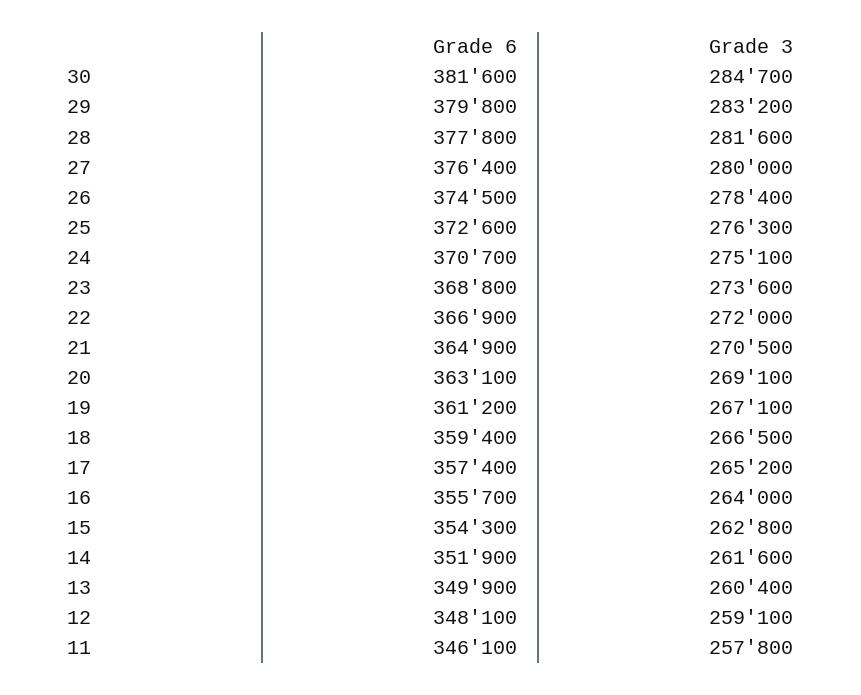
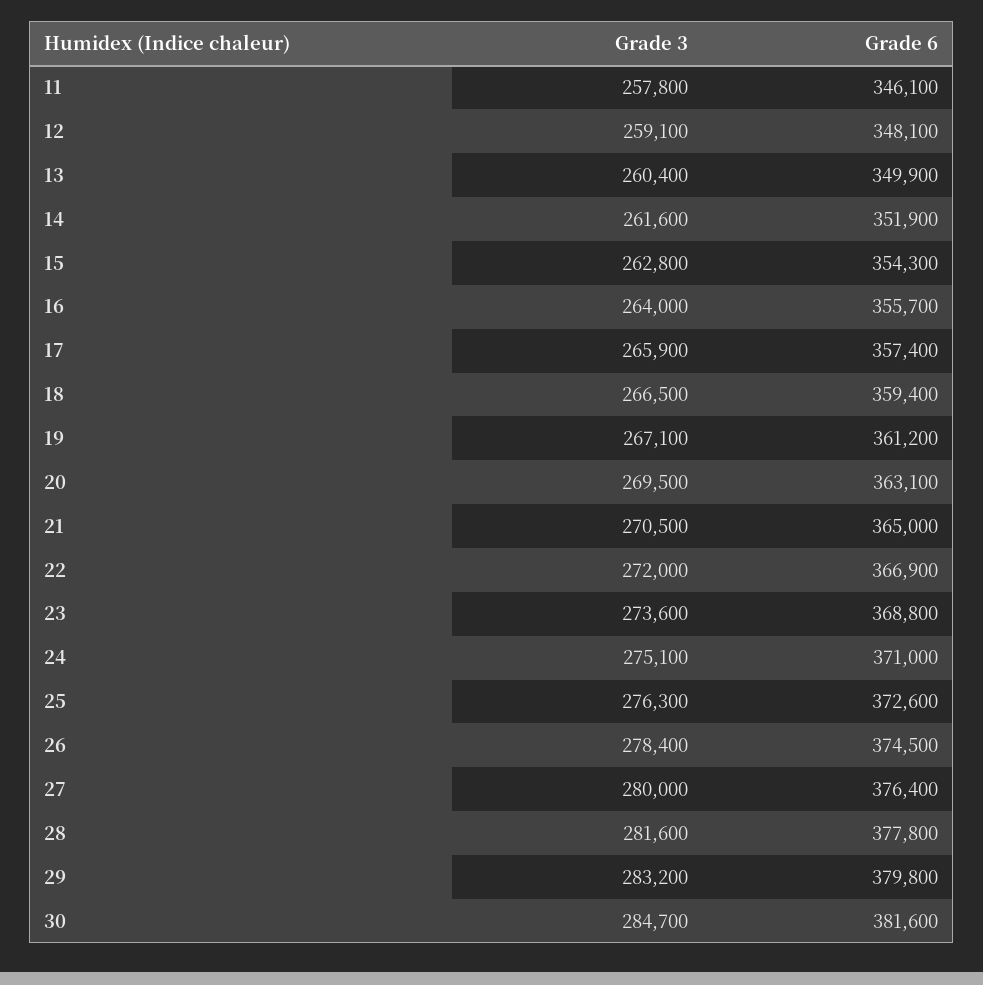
Grade 6, 24: 370700 -> 371000
Grade 6, 21: 364900 -> 365000
Grade 3, 20: 269100 -> 269500
Grade 3, 17: 265200 -> 265900

